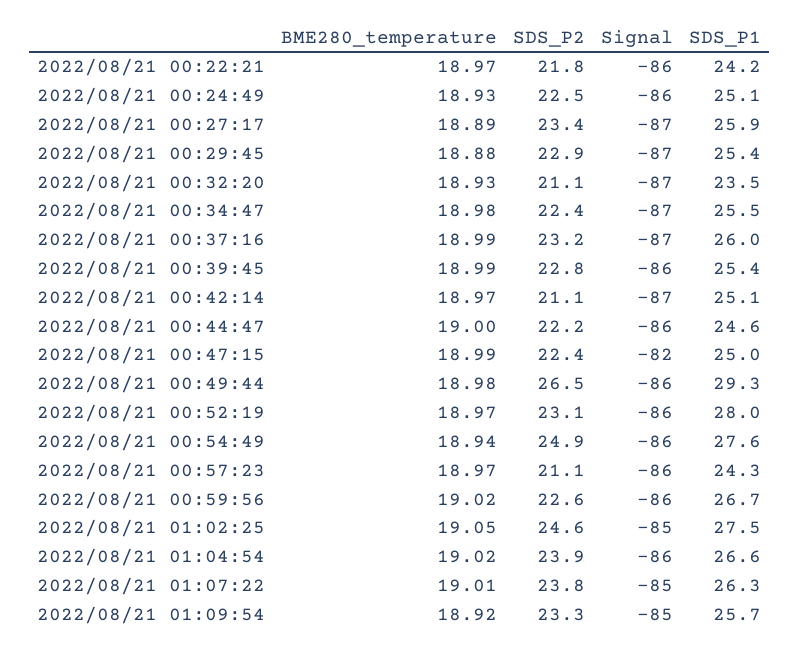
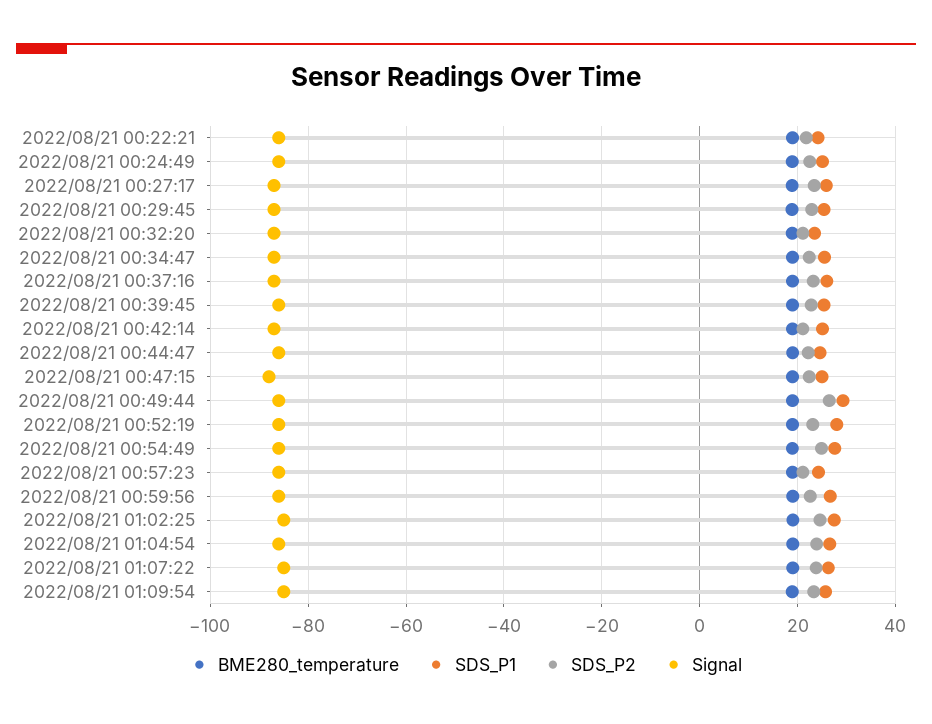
Signal, 2022/08/21 00:47:15: -82 -> -88

